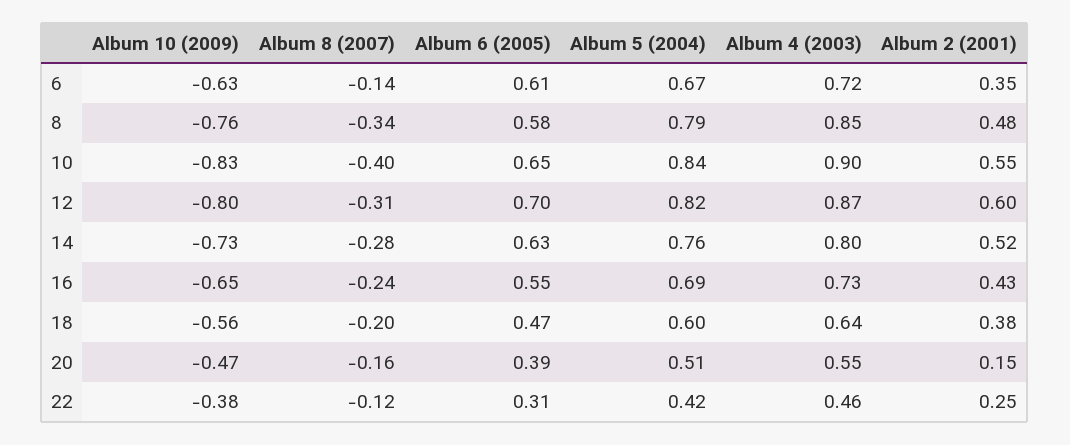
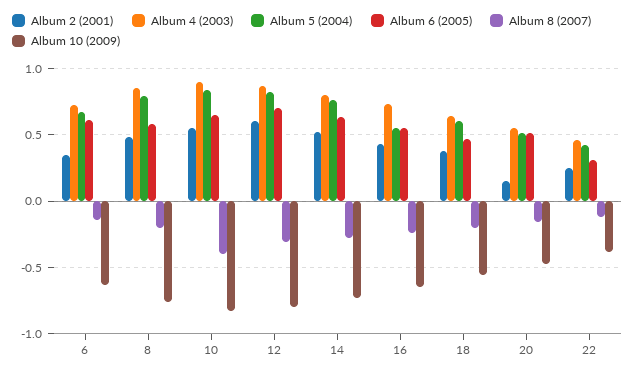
Album 8 (2007), 8: -0.34 -> -0.2
Album 5 (2004), 16: 0.69 -> 0.55
Album 6 (2005), 20: 0.39 -> 0.5

